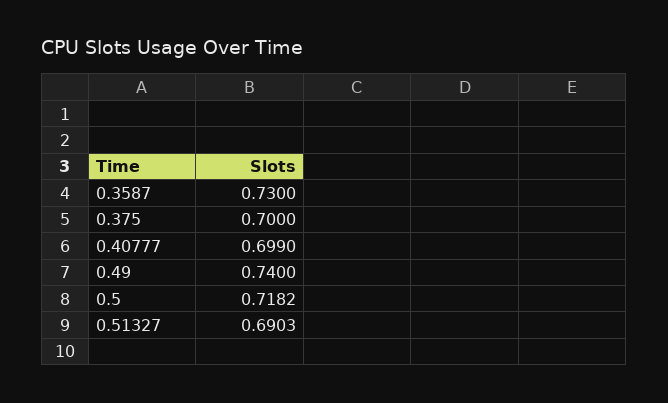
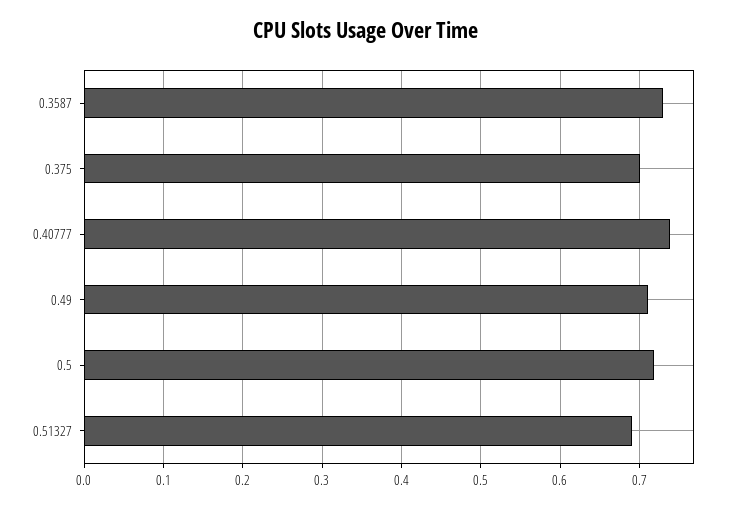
0.40777: 0.699 -> 0.74
0.49: 0.74 -> 0.71

